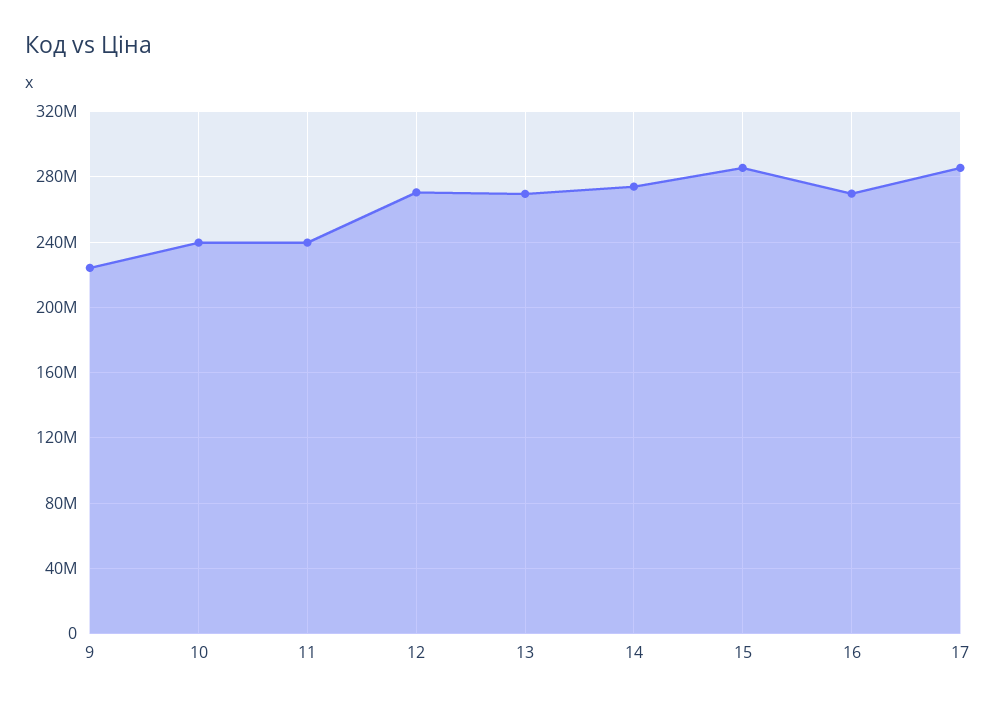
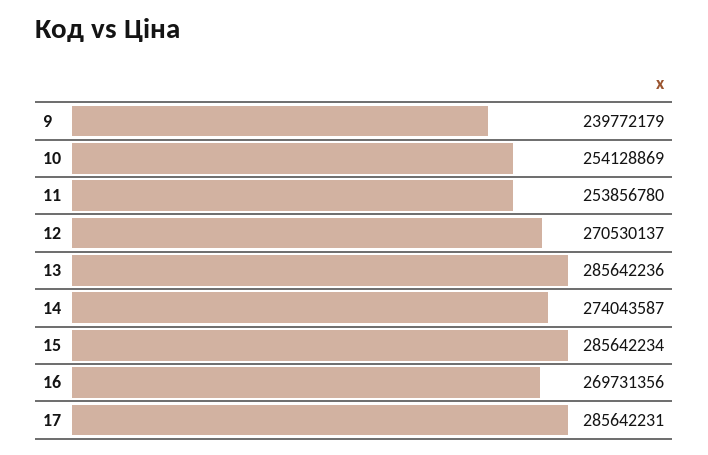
9: 225000000 -> 239772179
10: 240000000 -> 254128869
11: 240000000 -> 253856780
13: 270000000 -> 285642236

